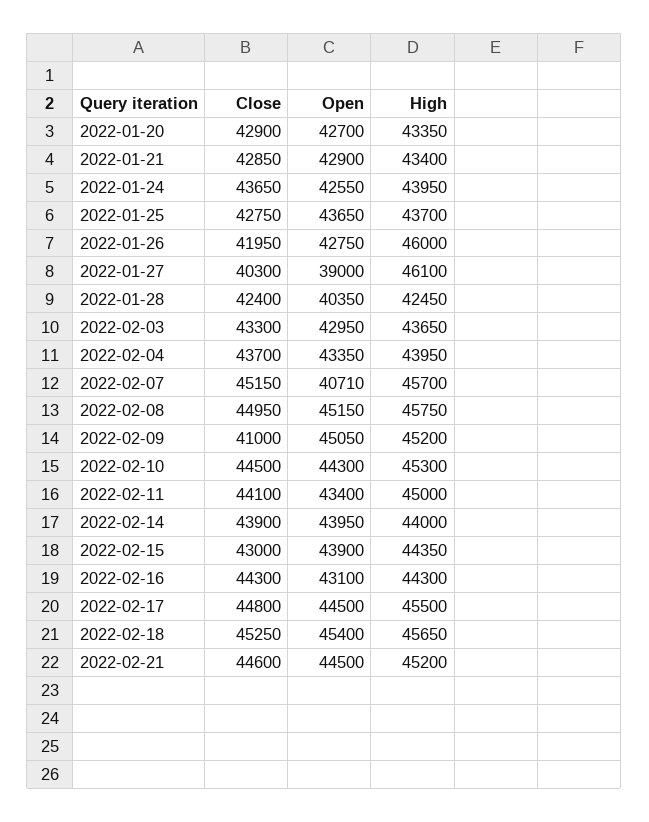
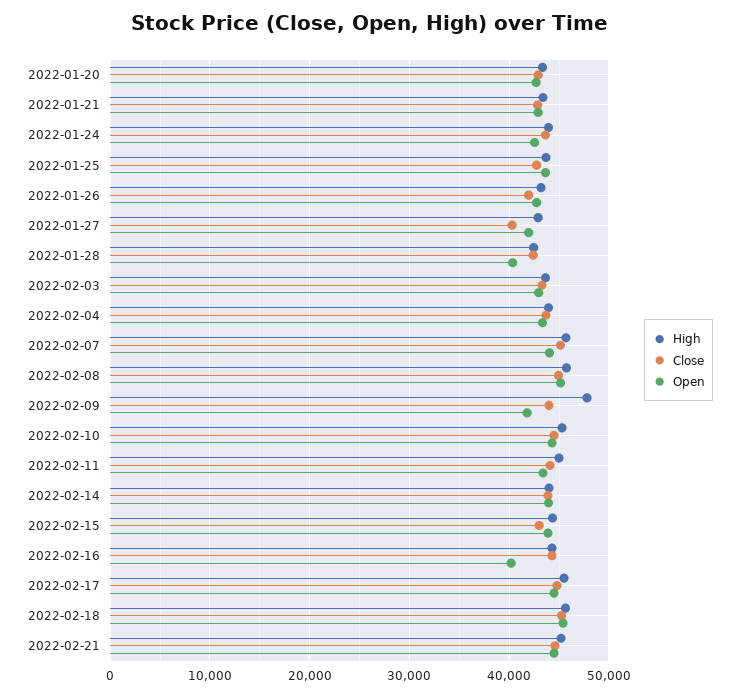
High, 2022-01-26: 46000 -> 43000
Open, 2022-01-27: 39000 -> 42000
High, 2022-01-27: 46100 -> 43000
Open, 2022-02-07: 40710 -> 44000
Close, 2022-02-09: 41000 -> 44000
Open, 2022-02-09: 45050 -> 42000
High, 2022-02-09: 45200 -> 48000
Open, 2022-02-16: 43100 -> 40000

